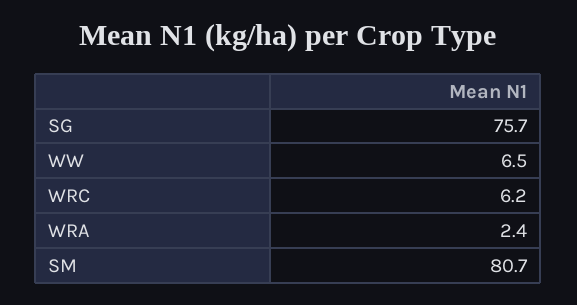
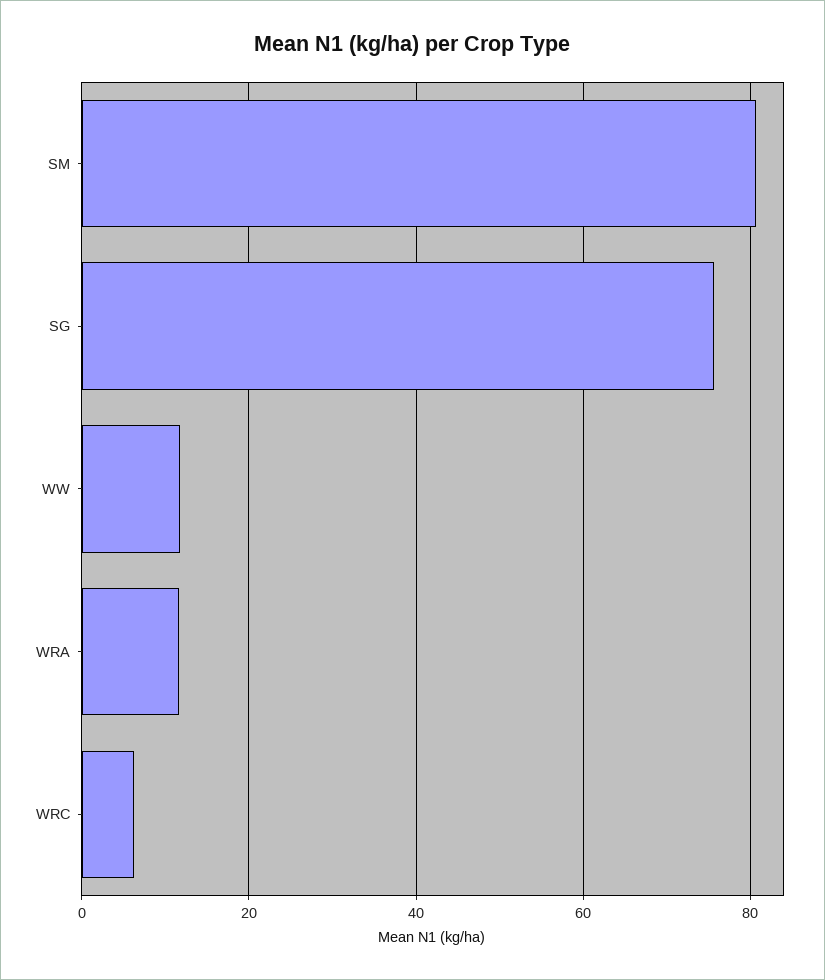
WW: 6.5 -> 12
WRA: 2.4 -> 12

